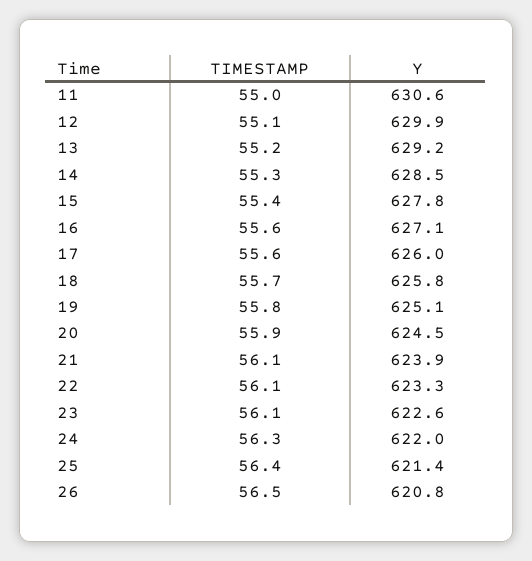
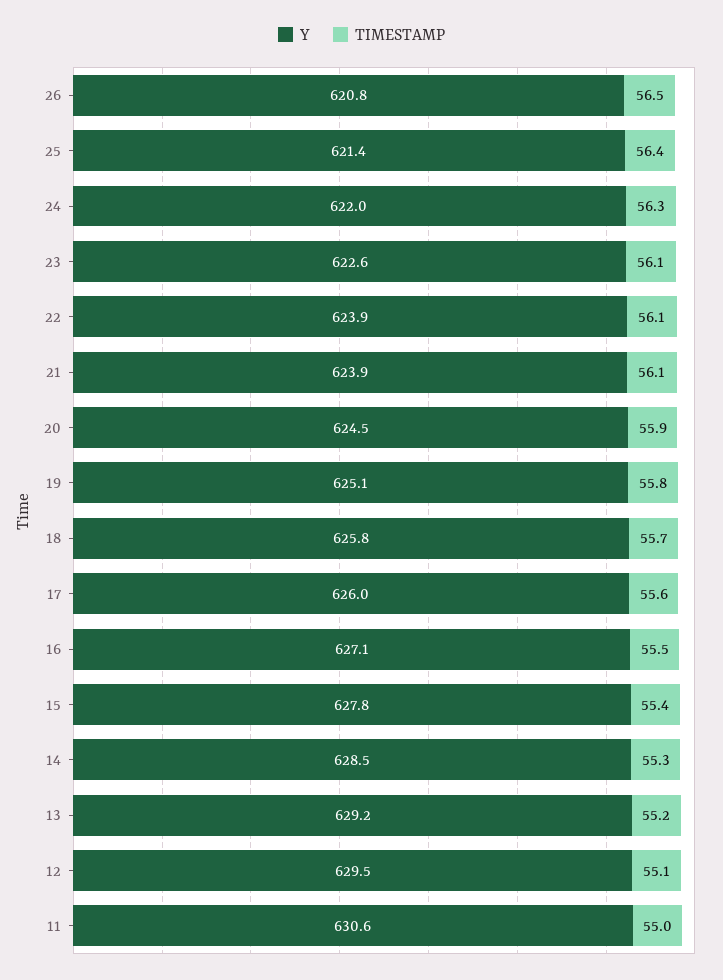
Y, 12: 629.9 -> 629.5
TIMESTAMP, 16: 55.6 -> 55.5
Y, 22: 623.3 -> 623.9

